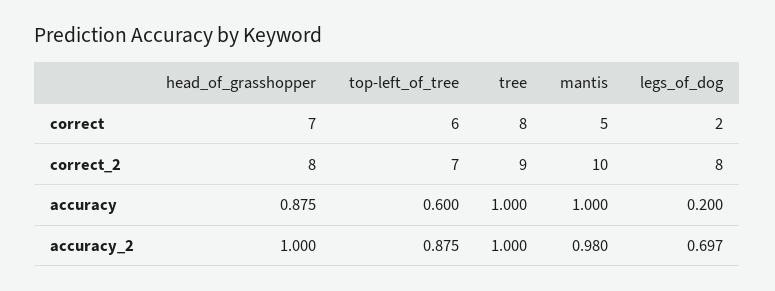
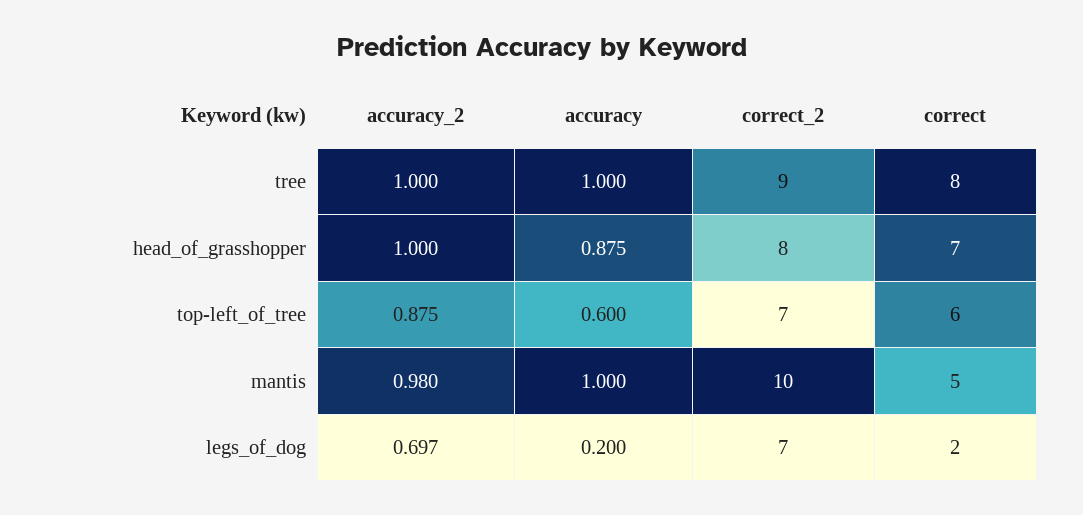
legs_of_dog, correct_2: 8 -> 7

